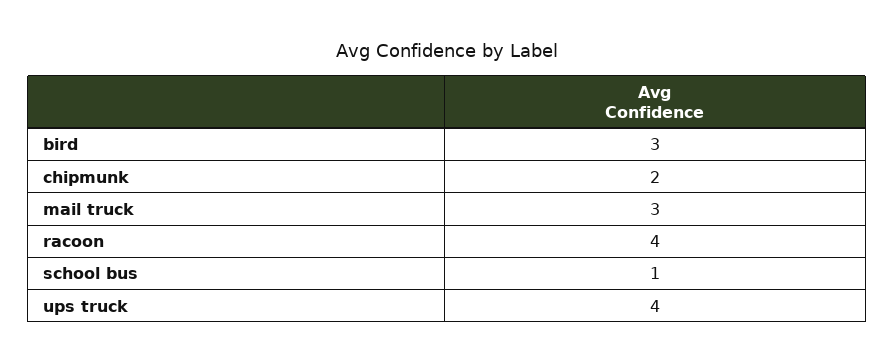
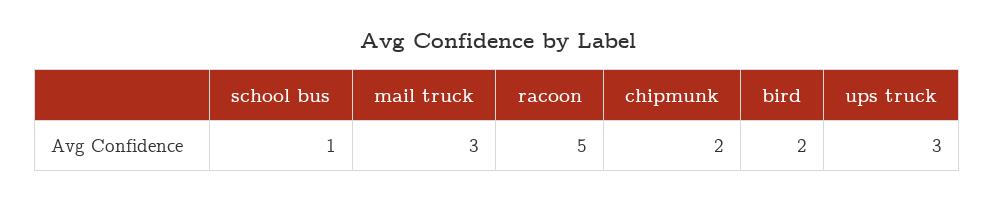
bird: 3 -> 2
racoon: 4 -> 5
ups truck: 4 -> 3

